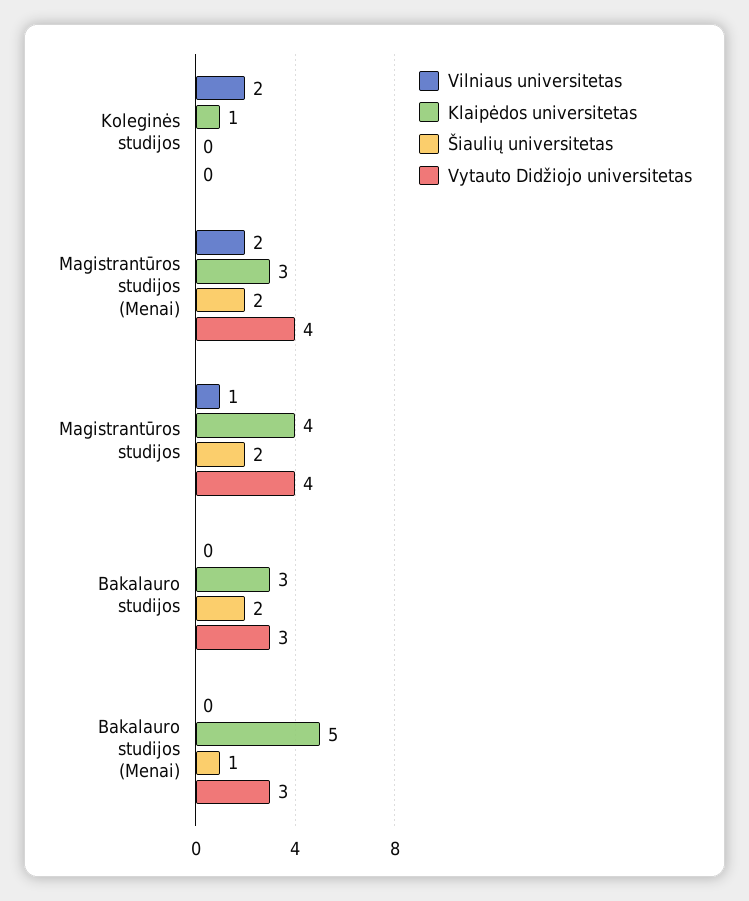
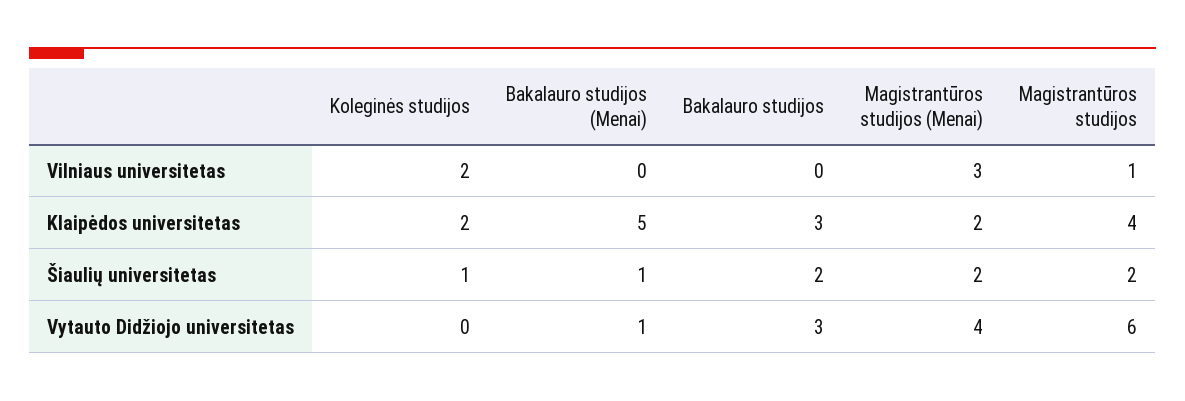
Klaipėdos universitetas, Koleginės studijos: 1 -> 2
Šiaulių universitetas, Koleginės studijos: 0 -> 1
Vilniaus universitetas, Magistrantūros studijos (Menai): 2 -> 3
Klaipėdos universitetas, Magistrantūros studijos (Menai): 3 -> 2
Vytauto Didžiojo universitetas, Magistrantūros studijos: 4 -> 6
Vytauto Didžiojo universitetas, Bakalauro studijos (Menai): 3 -> 1

